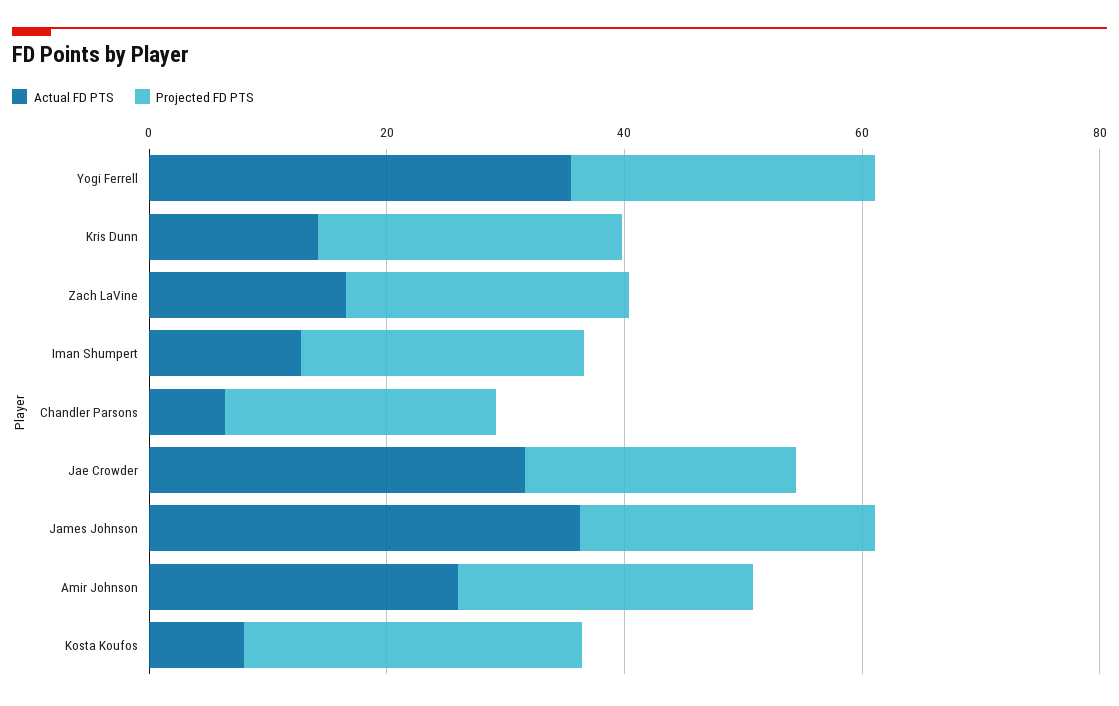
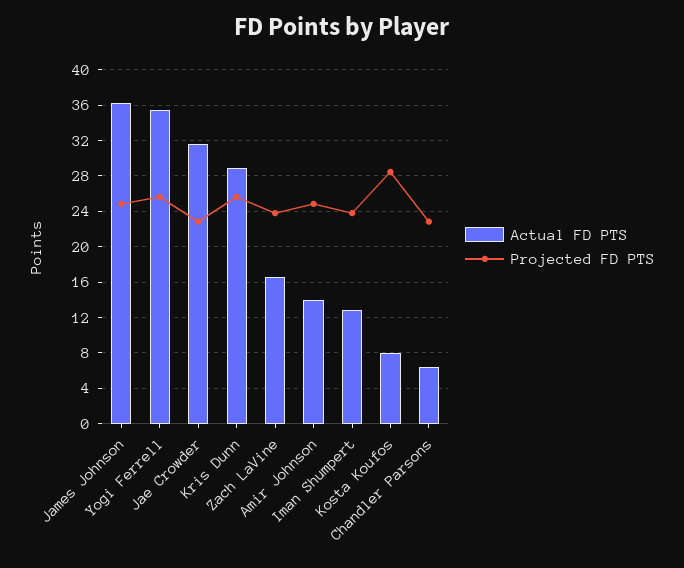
Actual FD PTS, Kris Dunn: 15 -> 29
Actual FD PTS, Amir Johnson: 25 -> 14

